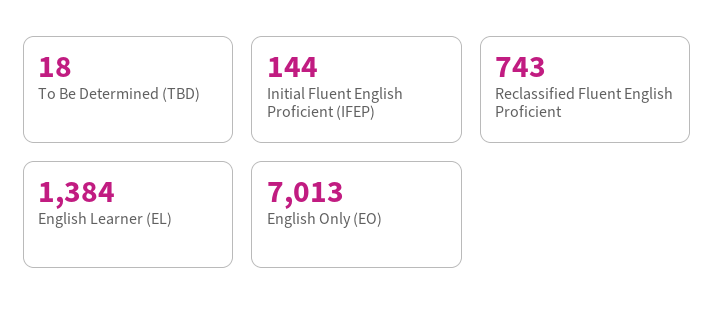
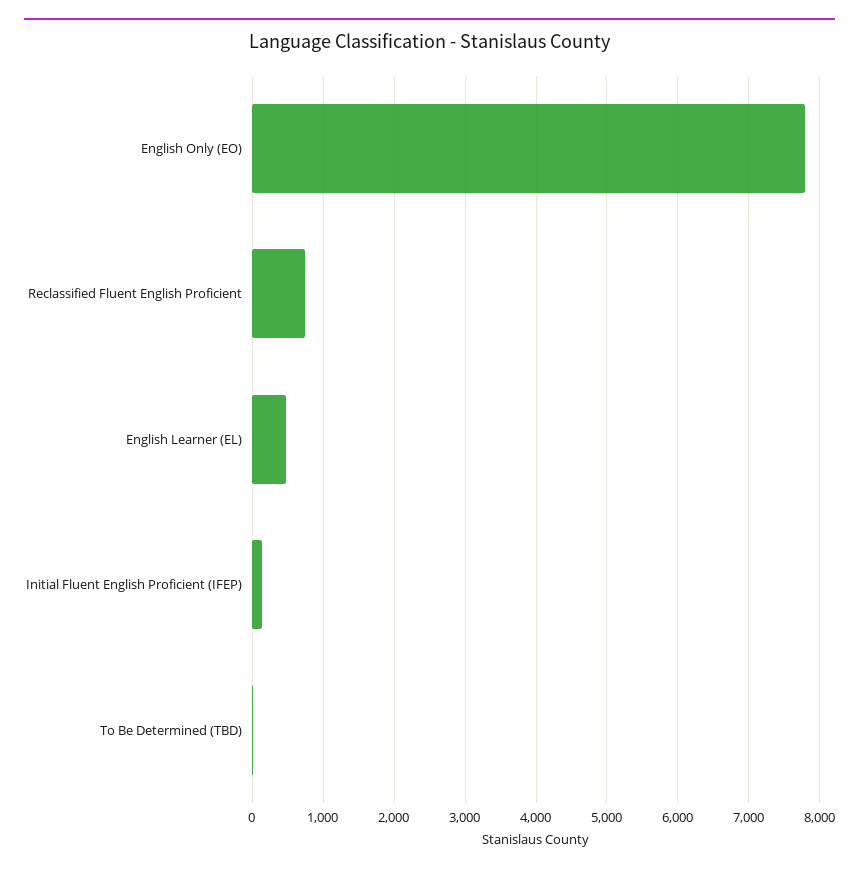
English Learner (EL): 1384 -> 500
English Only (EO): 7013 -> 7800

